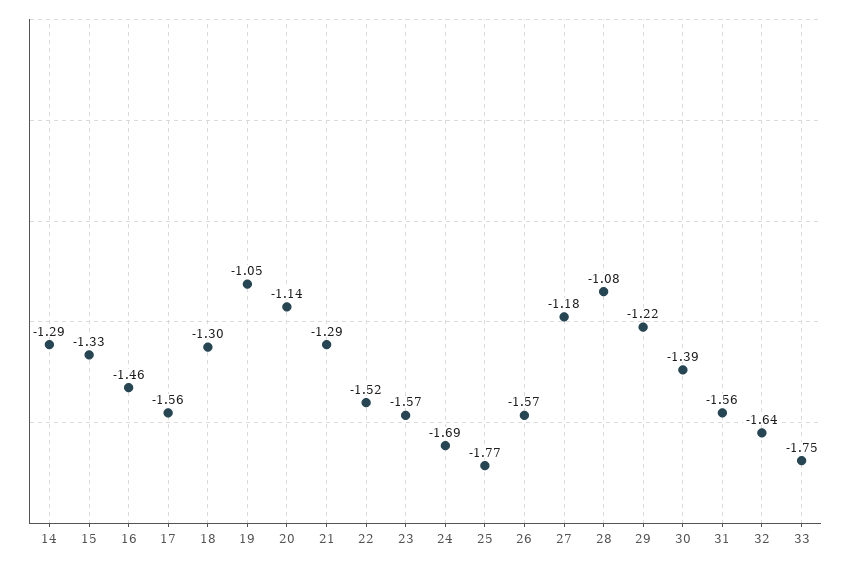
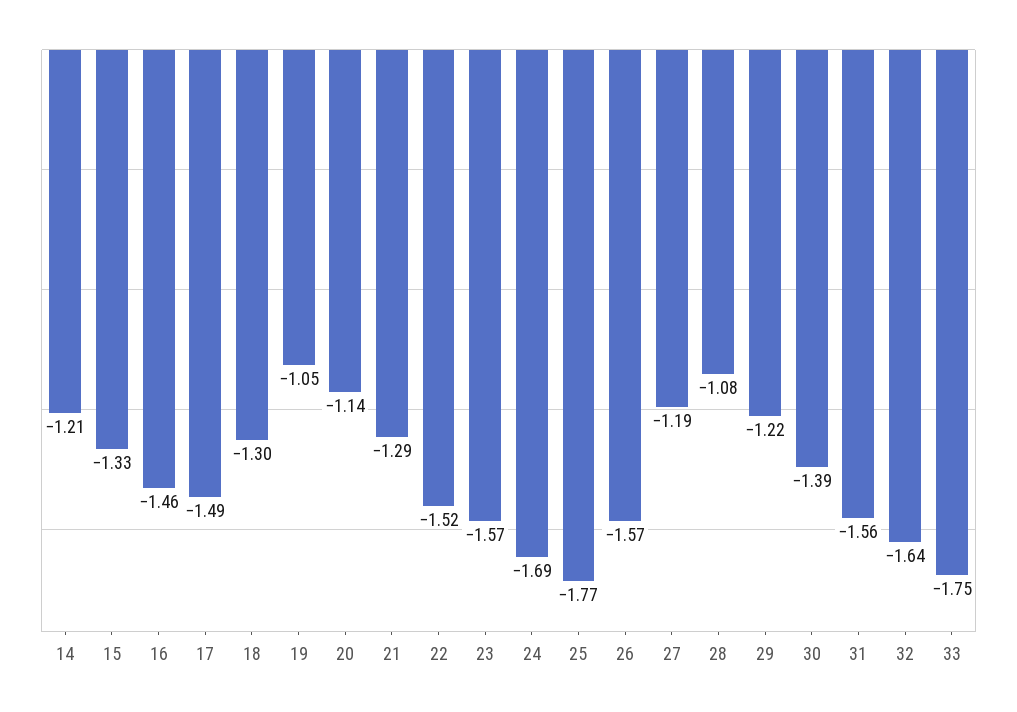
14: -1.29 -> -1.21
17: -1.56 -> -1.49
27: -1.18 -> -1.19

